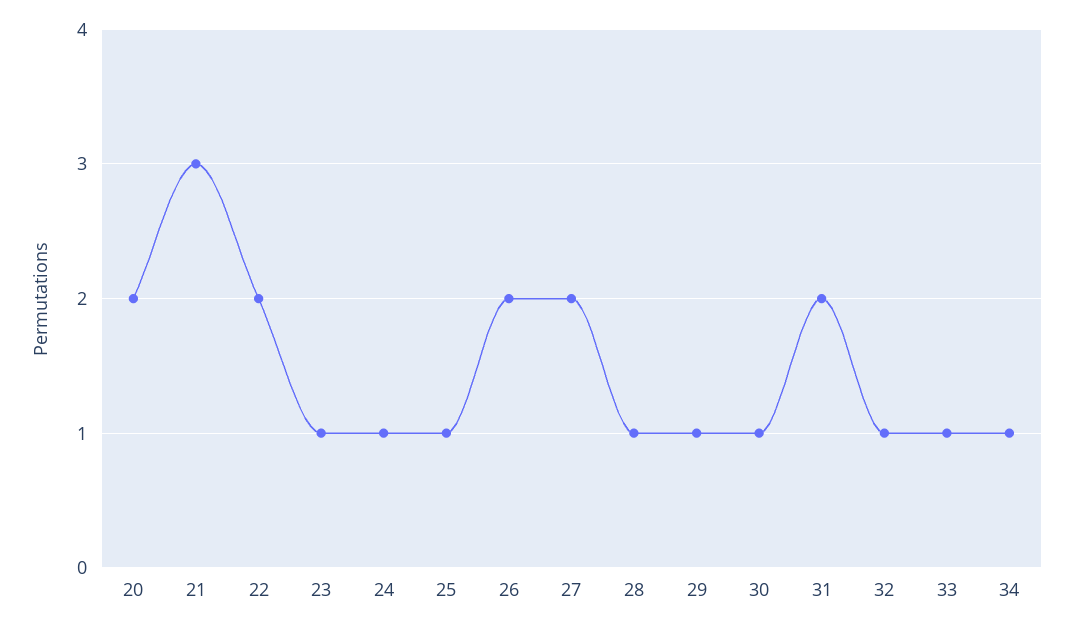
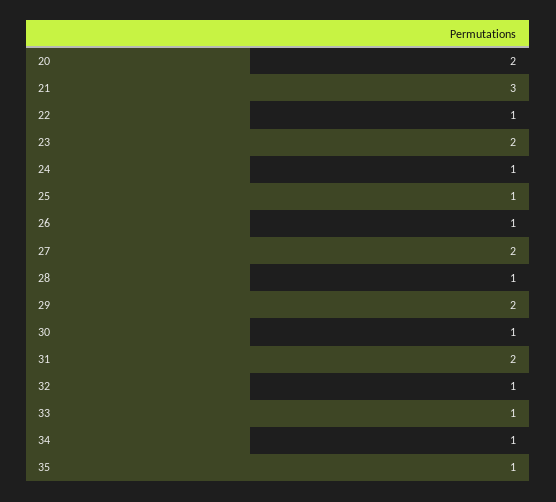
22: 2 -> 1
23: 1 -> 2
26: 2 -> 1
29: 1 -> 2
35: none -> 1

